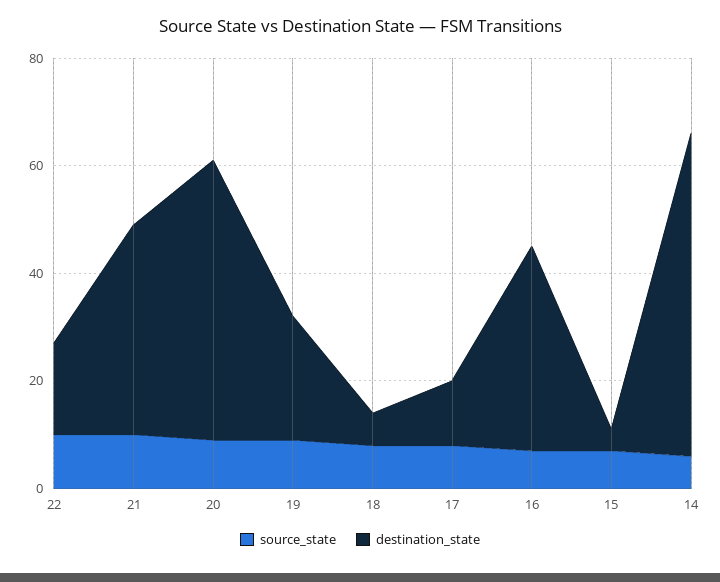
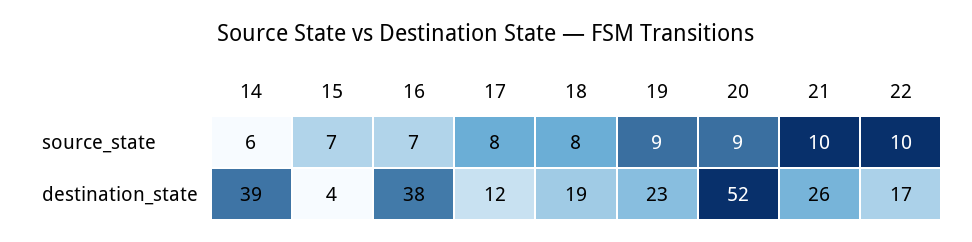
destination_state, 21: 40 -> 26
destination_state, 18: 5 -> 19
destination_state, 14: 60 -> 39

